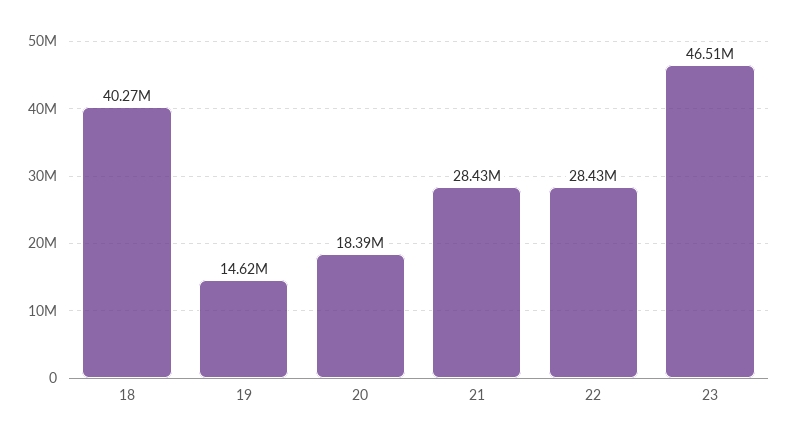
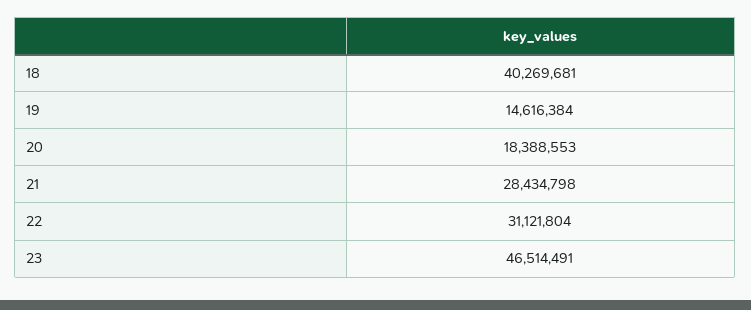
22: 28430000 -> 31121804

